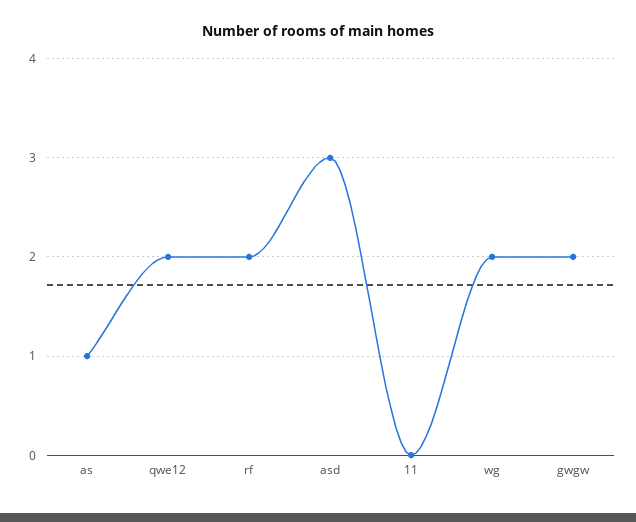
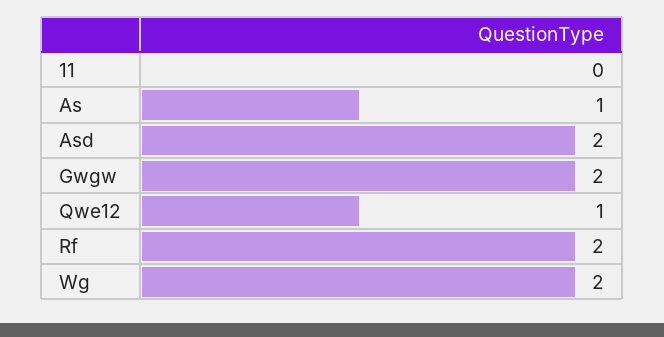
qwe12: 2 -> 1
asd: 3 -> 2

